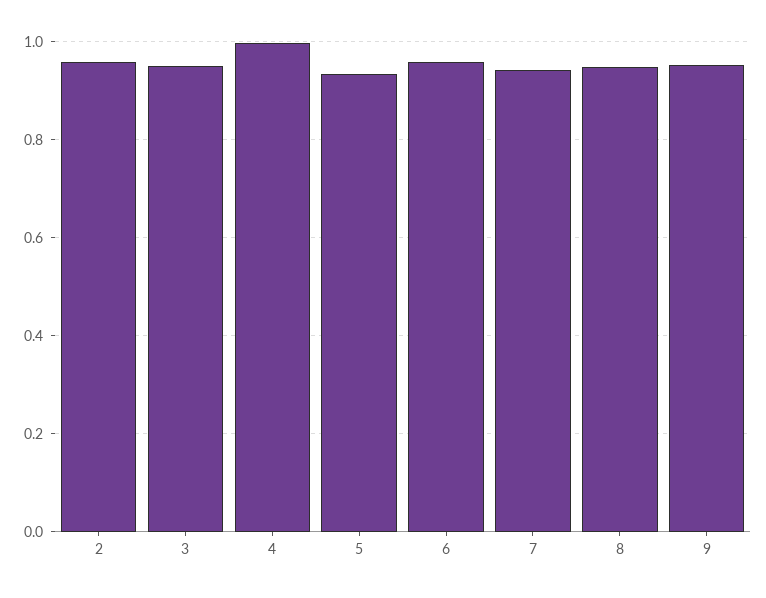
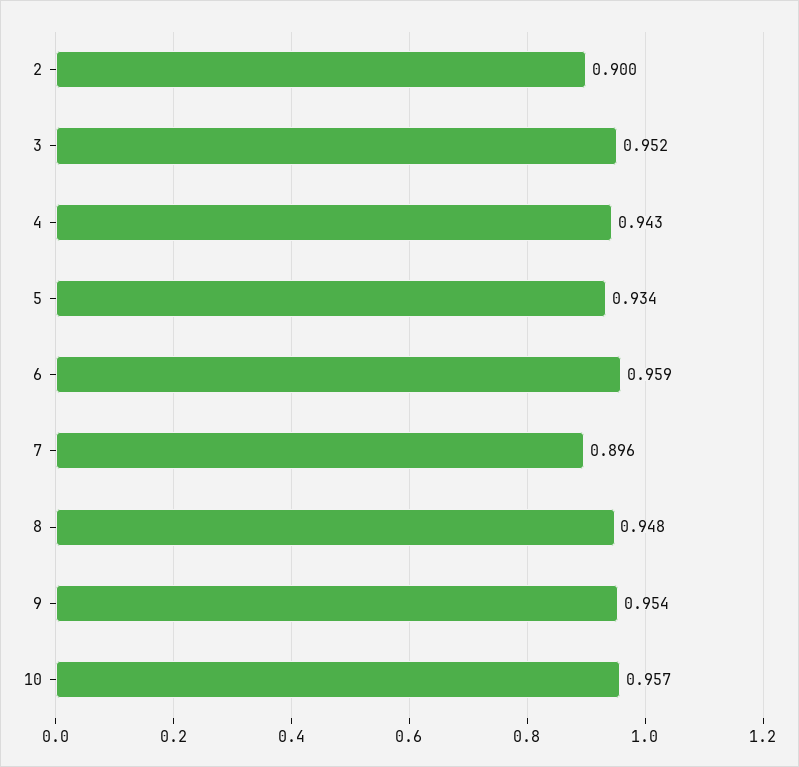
2: 0.96 -> 0.9
4: 1 -> 0.943
7: 0.94 -> 0.896
10: none -> 0.957

